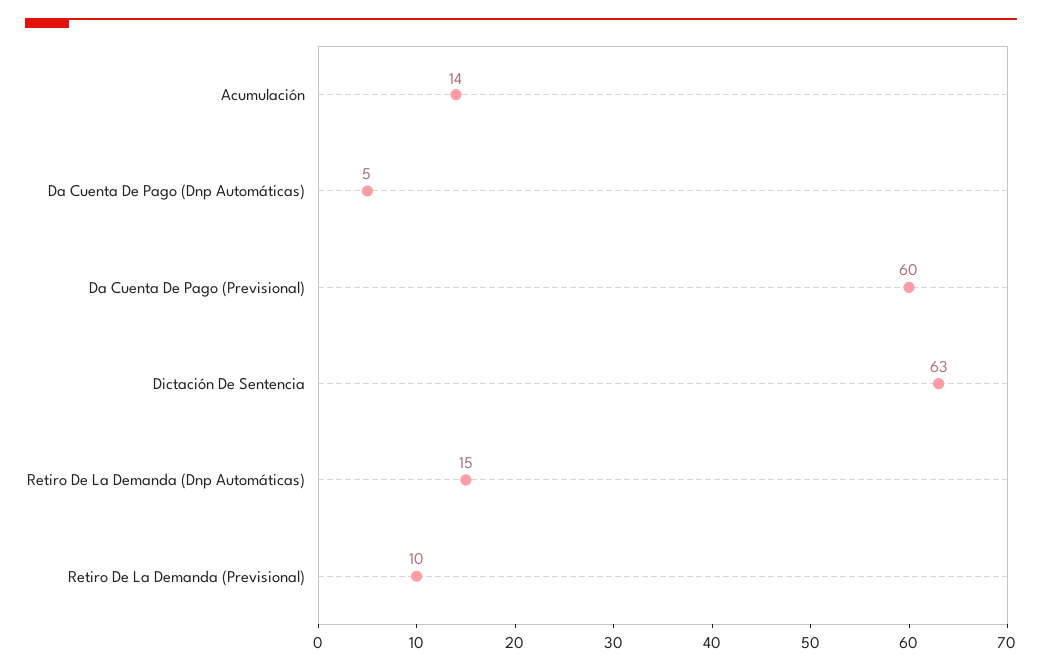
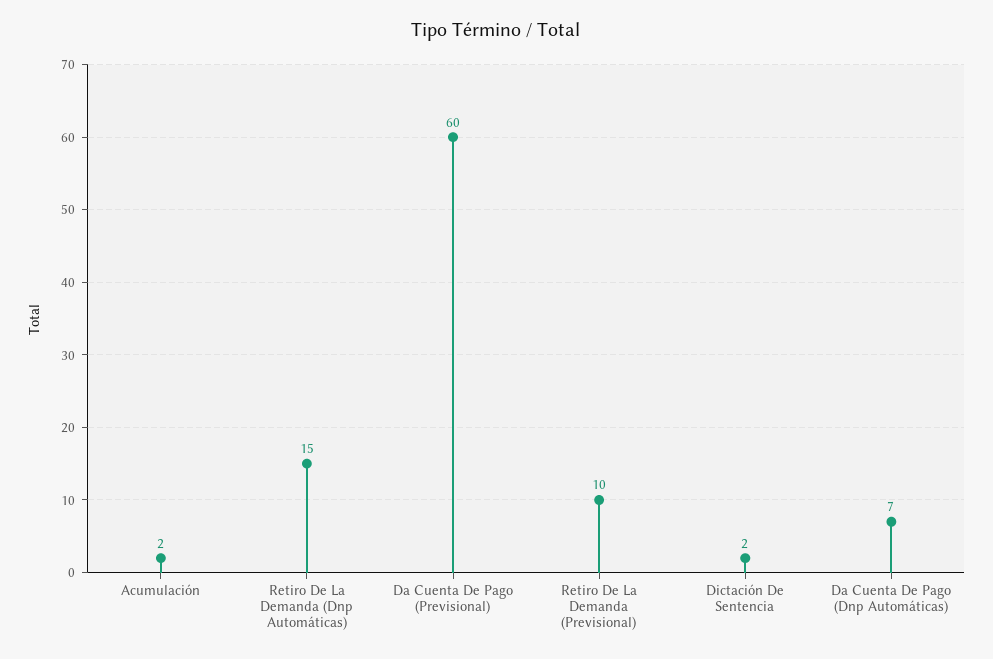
Acumulación: 14 -> 2
Da Cuenta De Pago (Dnp Automáticas): 5 -> 7
Dictación De Sentencia: 63 -> 2

